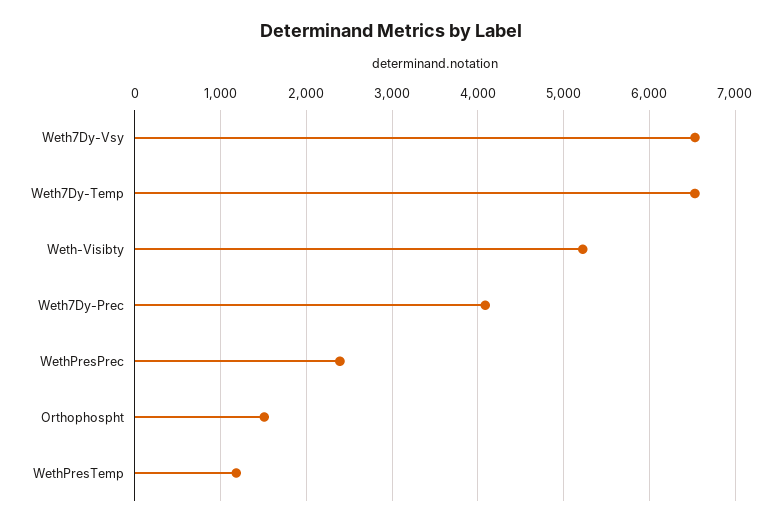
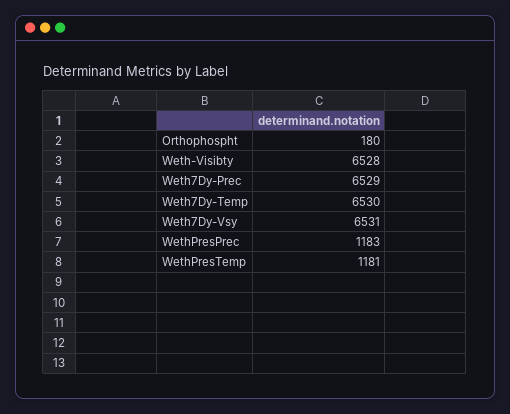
Weth-Visibty: 5200 -> 6528
Weth7Dy-Prec: 4100 -> 6529
WethPresPrec: 2400 -> 1183
Orthophospht: 1500 -> 180

